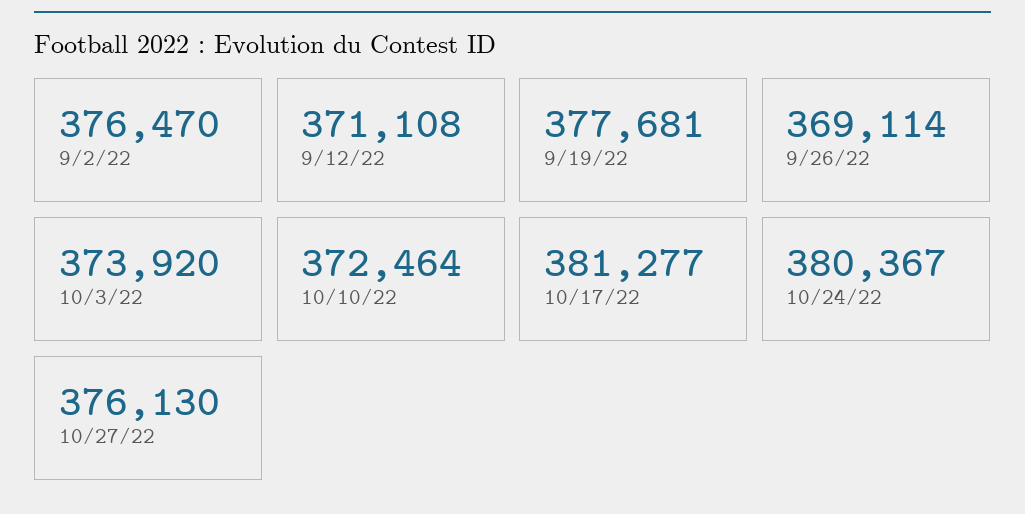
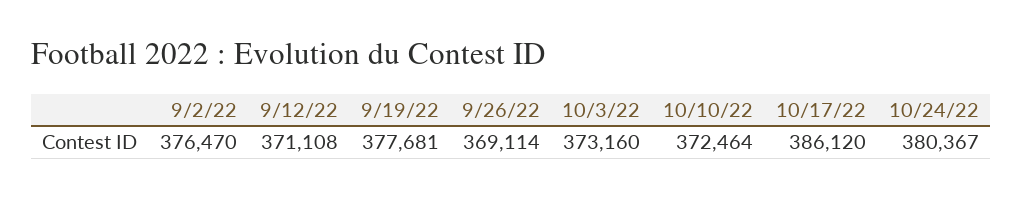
10/3/22: 373920 -> 373160
10/17/22: 381277 -> 386120
10/27/22: 376130 -> none

